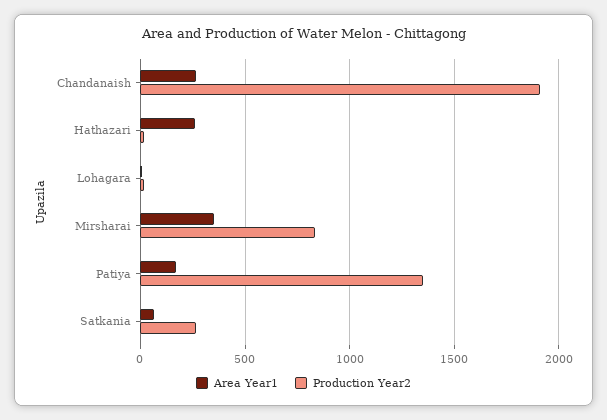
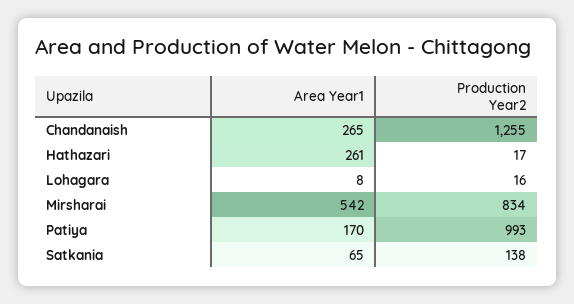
Production Year2, Chandanaish: 1900 -> 1255
Area Year1, Mirsharai: 350 -> 542
Production Year2, Patiya: 1350 -> 993
Production Year2, Satkania: 250 -> 138

